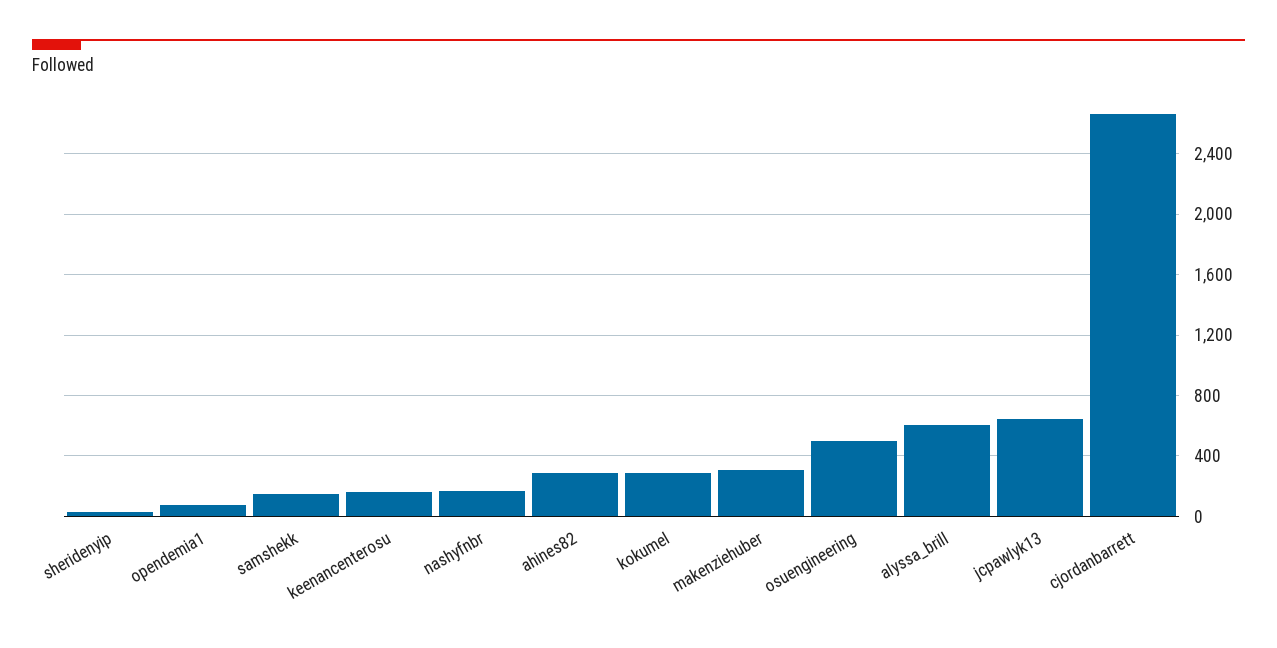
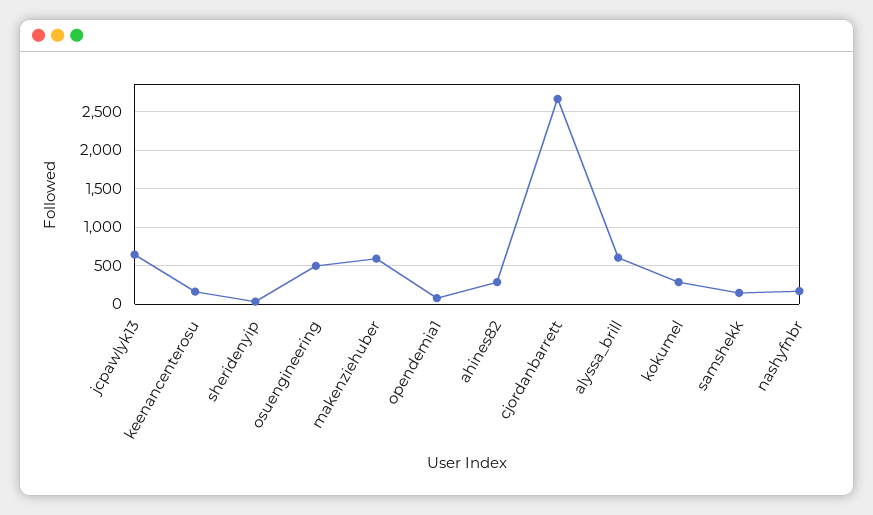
makenziehuber: 300 -> 600

